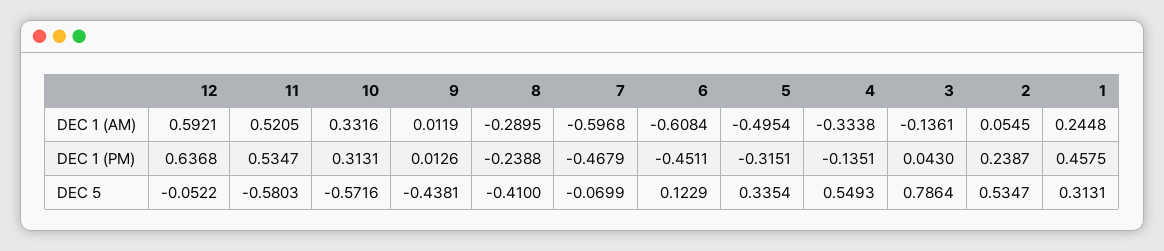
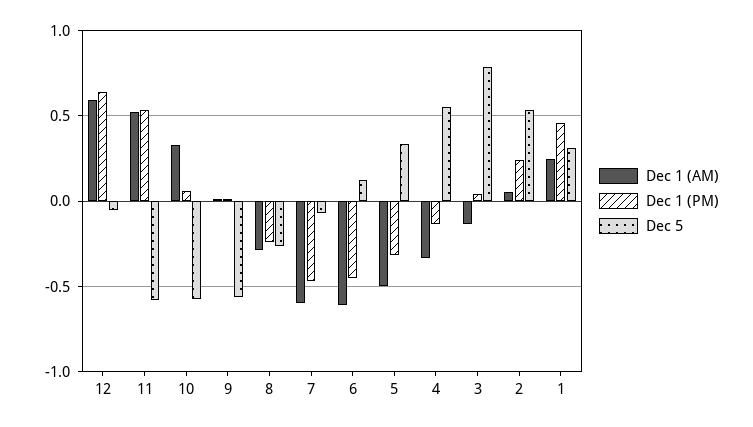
DEC 1 (PM), 10: 0.3131 -> 0.05
DEC 5, 9: -0.4381 -> -0.55
DEC 5, 8: -0.41 -> -0.25

